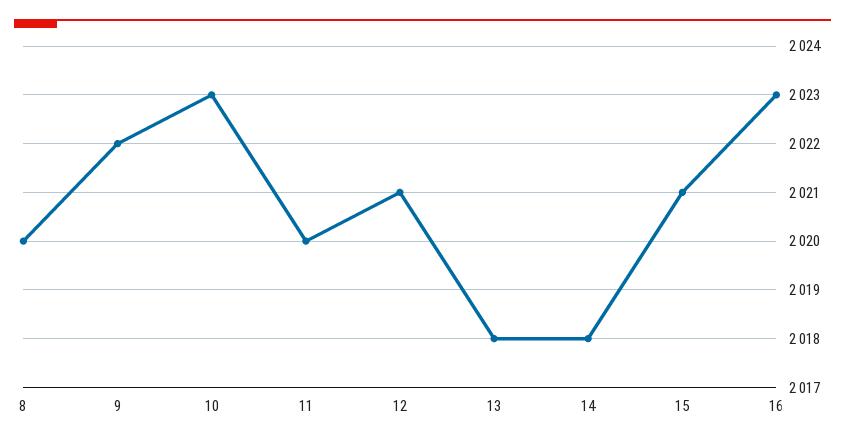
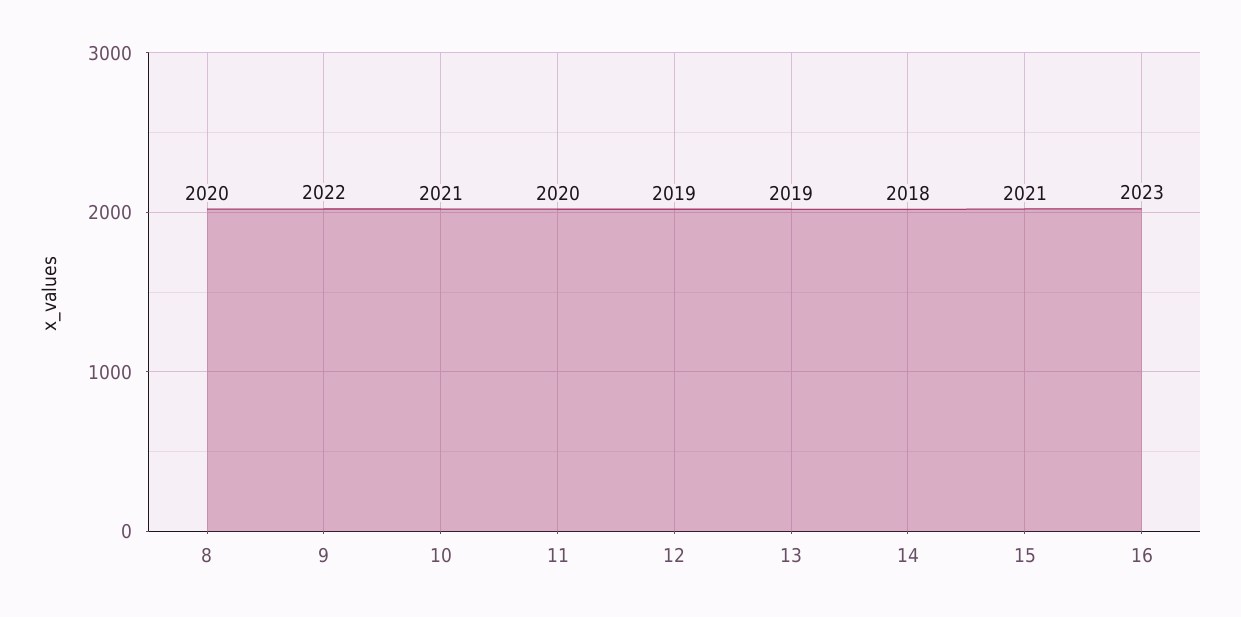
10: 2023 -> 2021
12: 2021 -> 2019
13: 2018 -> 2019

